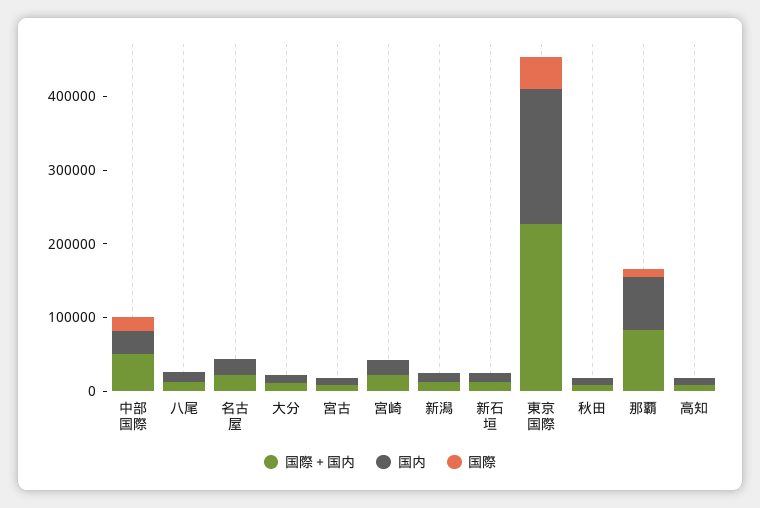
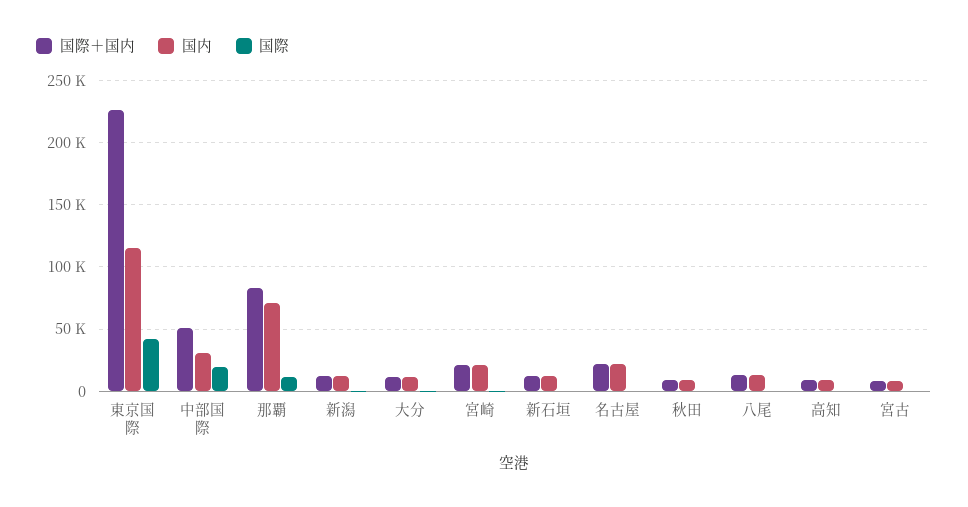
国内, 東京国際: 180000 -> 115000

